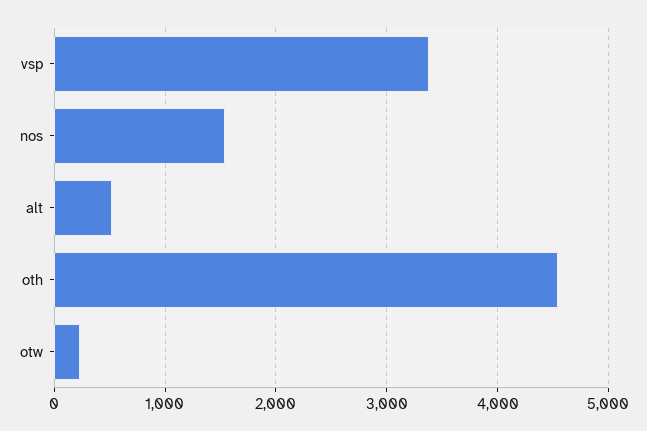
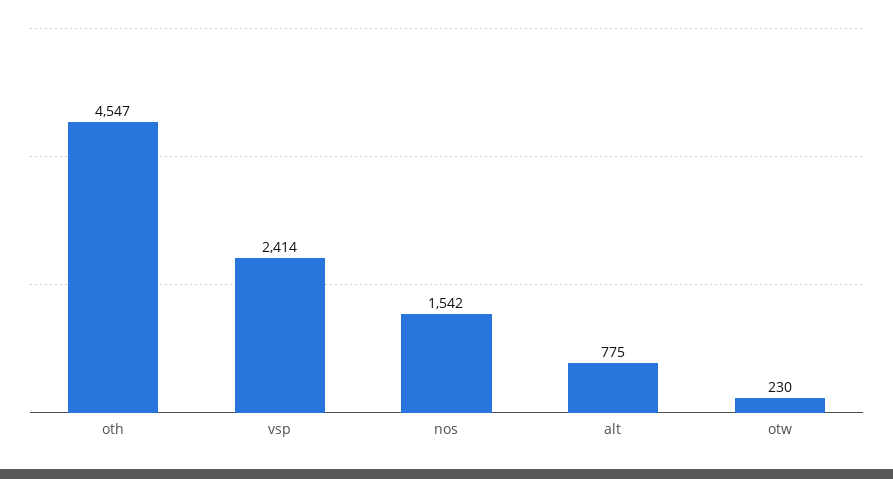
vsp: 3400 -> 2414
alt: 500 -> 775

